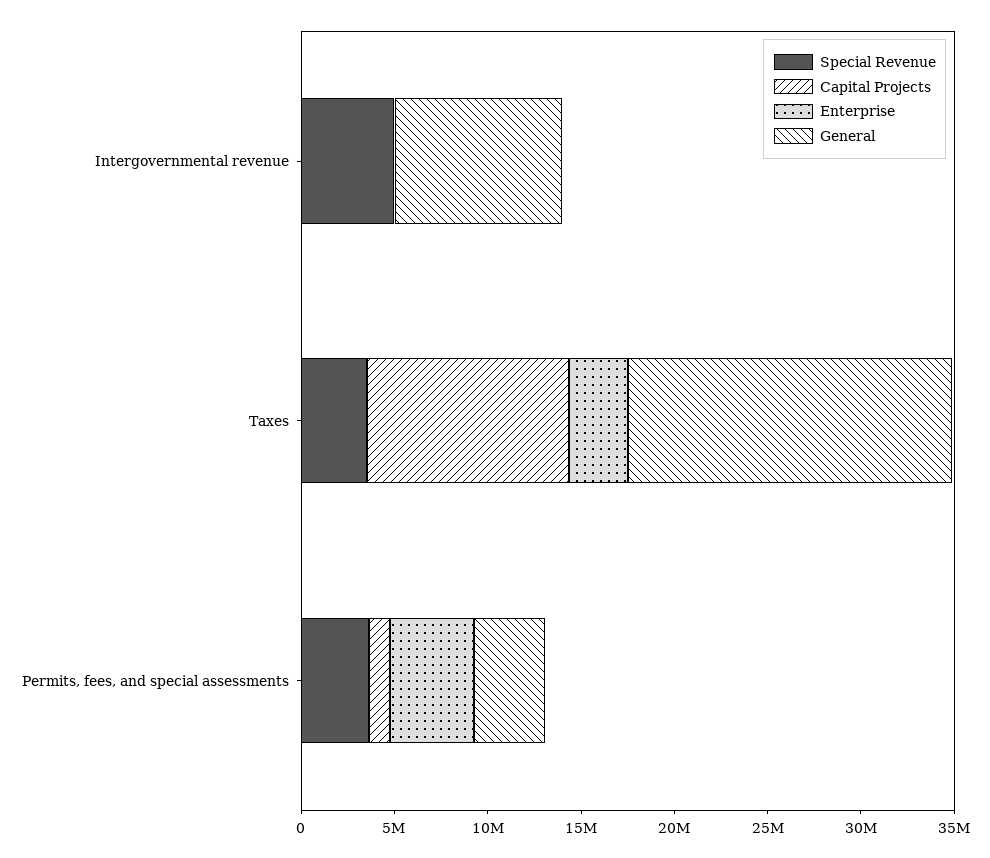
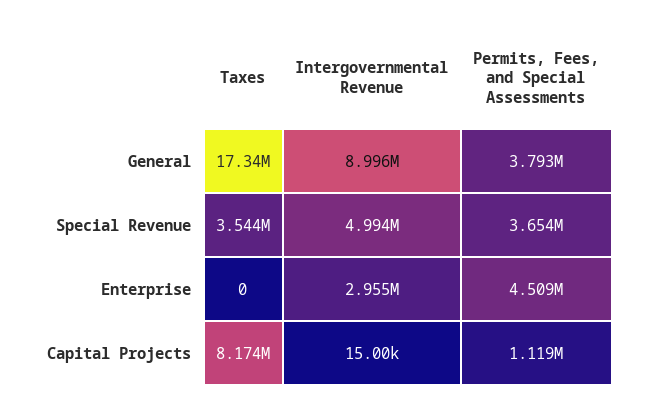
Enterprise, Intergovernmental revenue: 0 -> 2955000
Capital Projects, Taxes: 11000000 -> 8174000
Enterprise, Taxes: 3000000 -> 0

